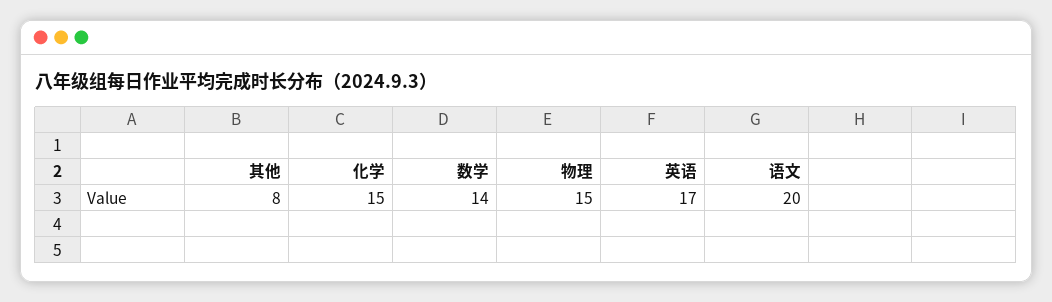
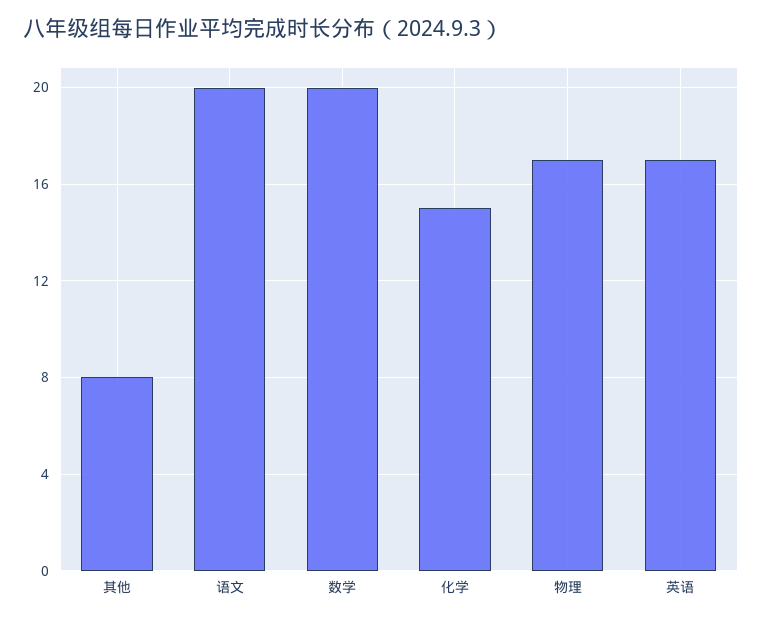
数学: 14 -> 20
物理: 15 -> 17

